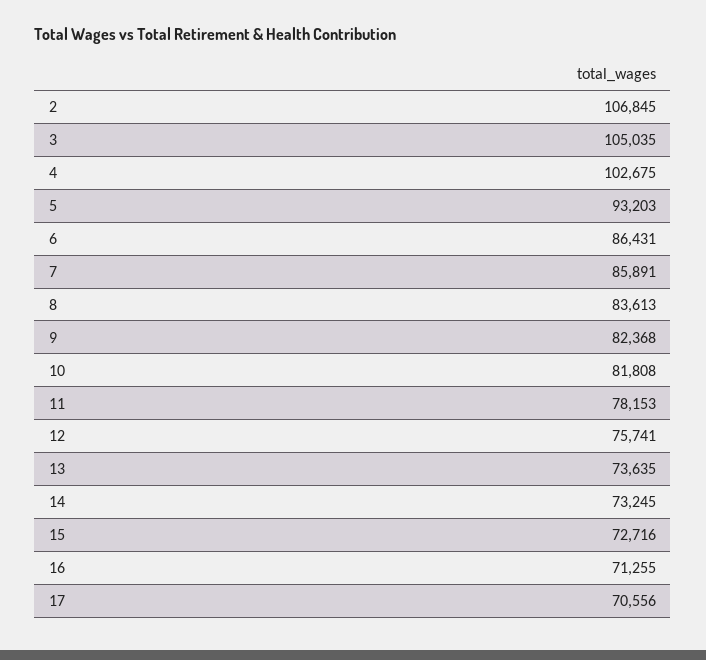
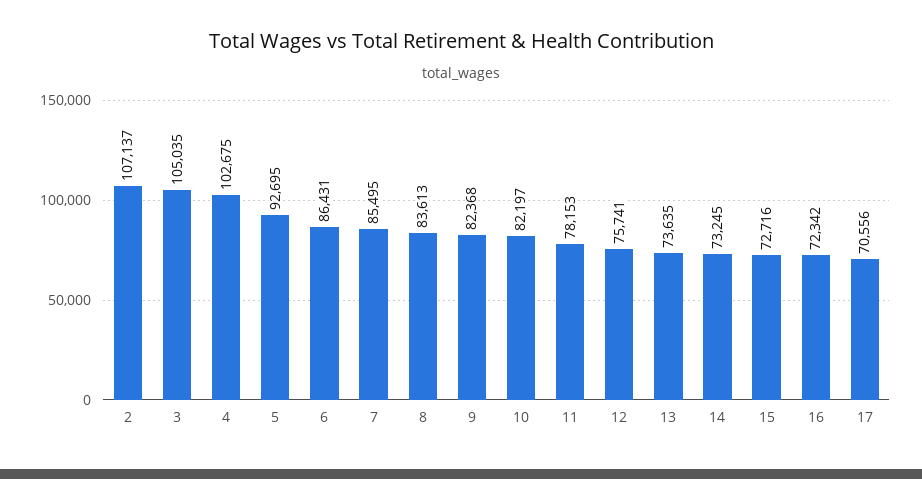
2: 106845 -> 107137
5: 93203 -> 92695
7: 85891 -> 85495
10: 81808 -> 82197
16: 71255 -> 72342

